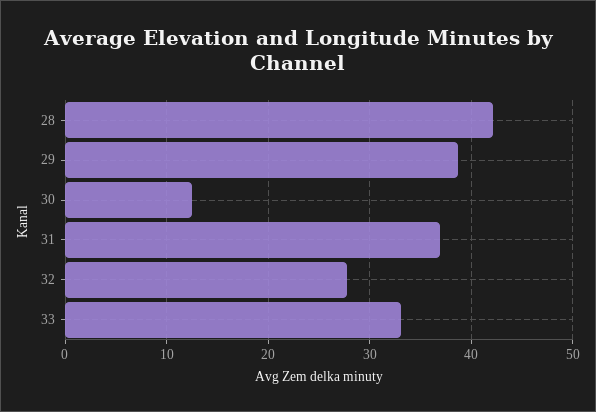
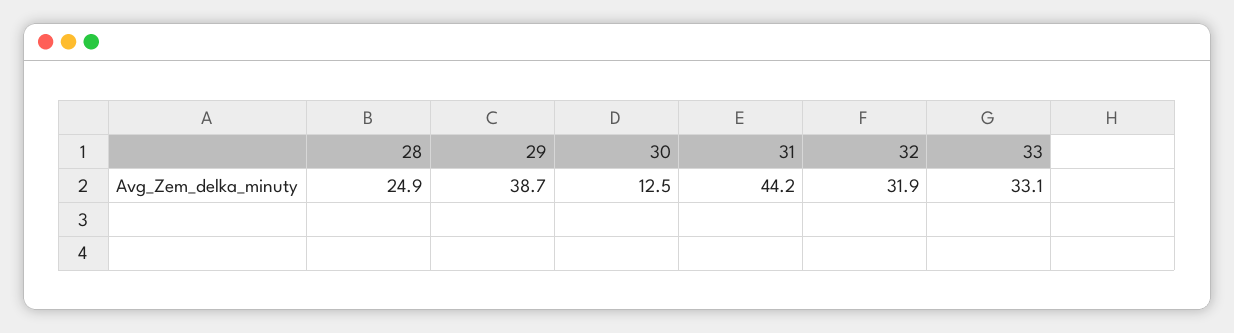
28: 42 -> 24.9
31: 37 -> 44.2
32: 28 -> 31.9

